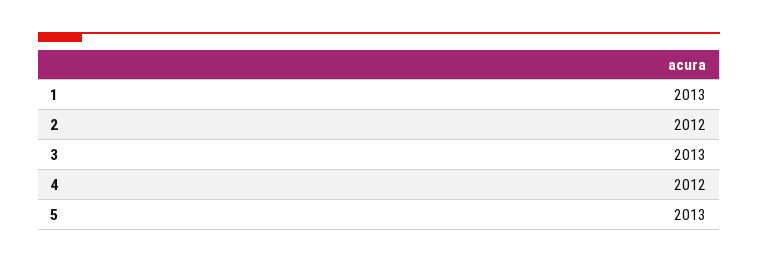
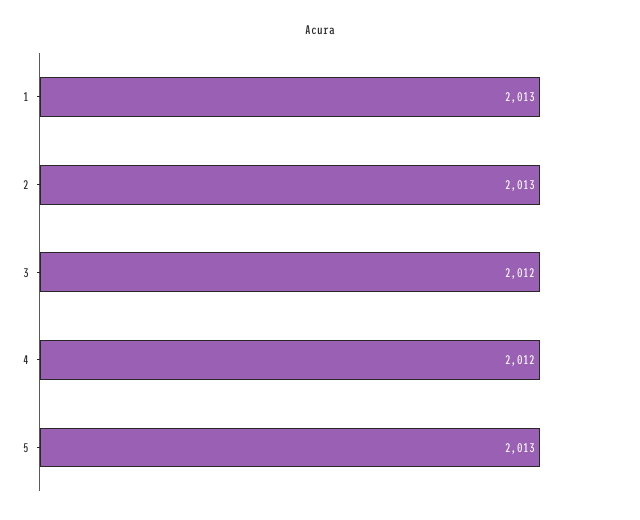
2: 2012 -> 2013
3: 2013 -> 2012

